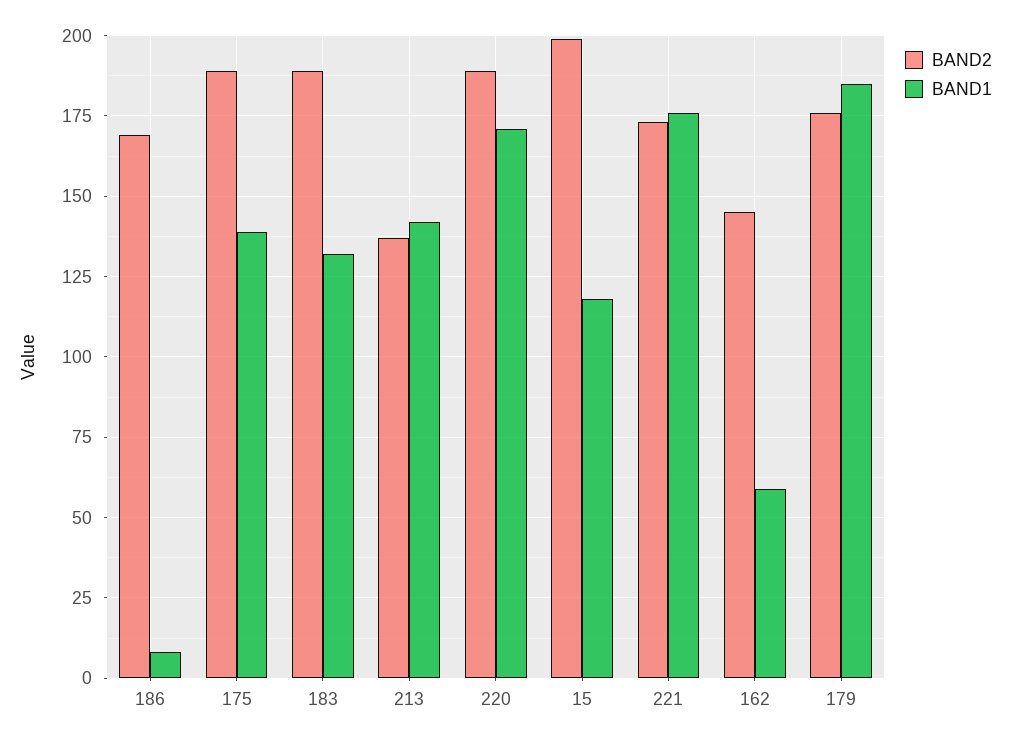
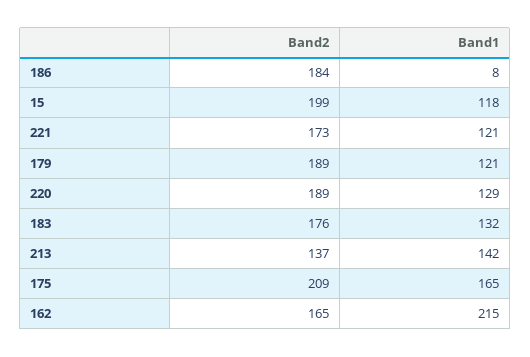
BAND2, 186: 170 -> 184
BAND2, 175: 190 -> 209
BAND1, 175: 140 -> 165
BAND2, 183: 190 -> 176
BAND1, 220: 170 -> 129
BAND1, 221: 175 -> 121
BAND2, 162: 145 -> 165
BAND1, 162: 60 -> 215
BAND2, 179: 175 -> 189
BAND1, 179: 185 -> 121

